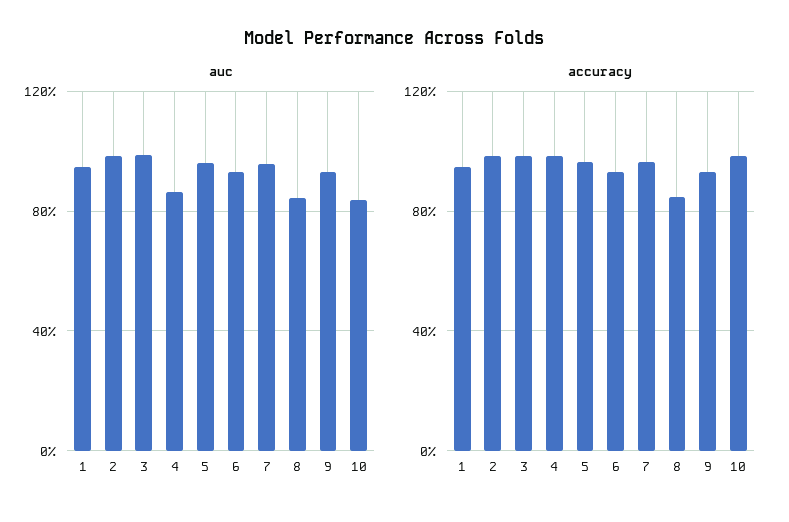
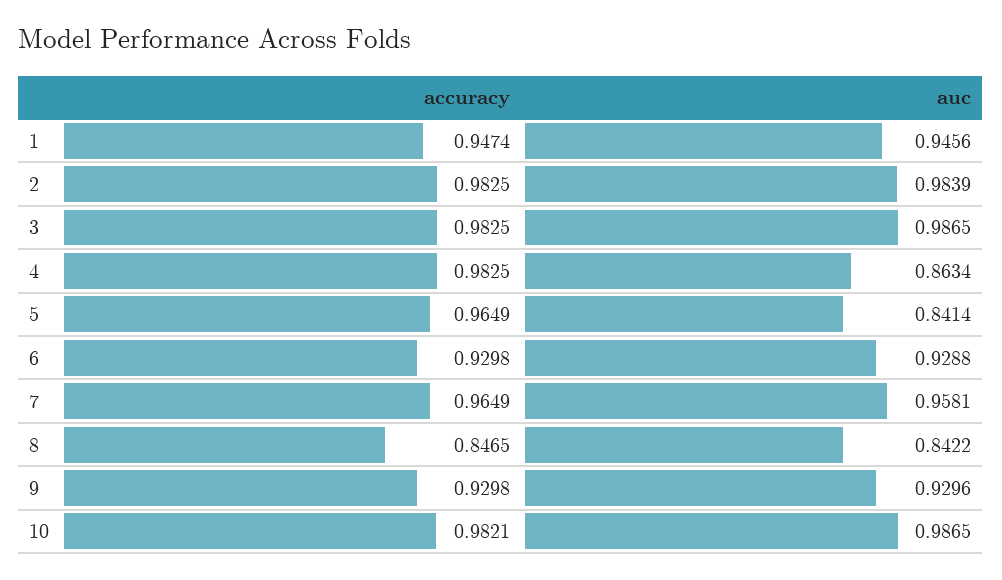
auc, 5: 0.95 -> 0.8414
auc, 10: 0.85 -> 0.9865

